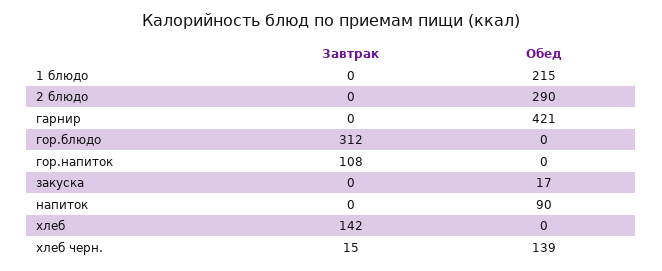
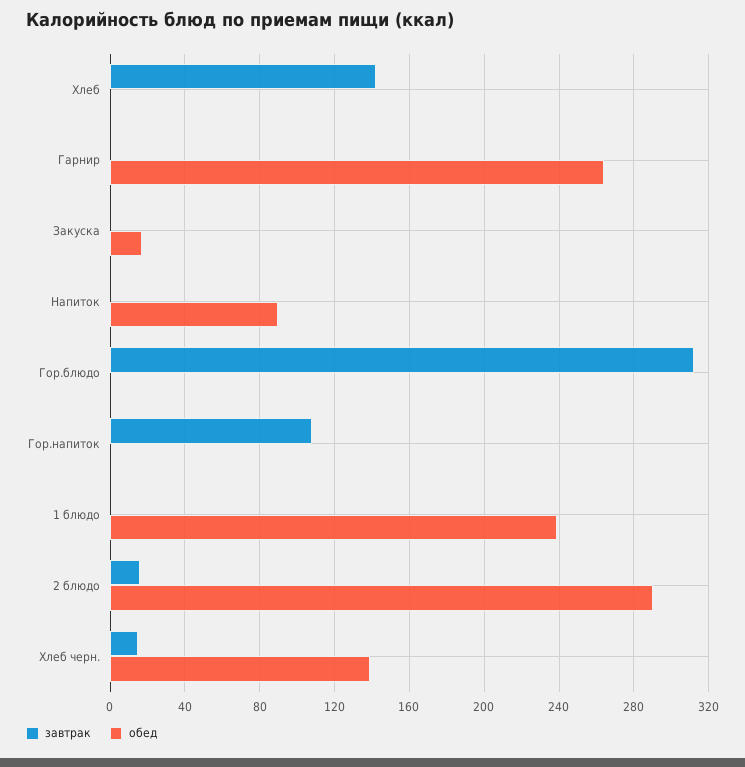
Обед, 1 блюдо: 215 -> 240
Завтрак, 2 блюдо: 0 -> 15
Обед, гарнир: 421 -> 265

